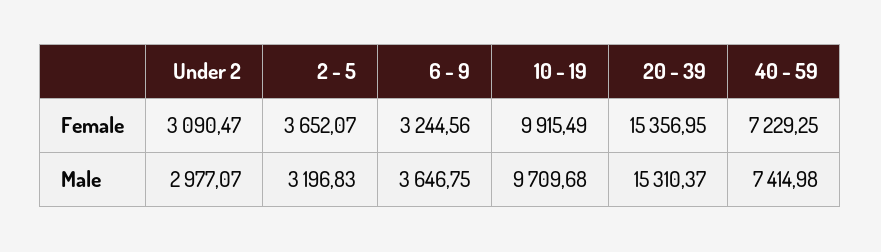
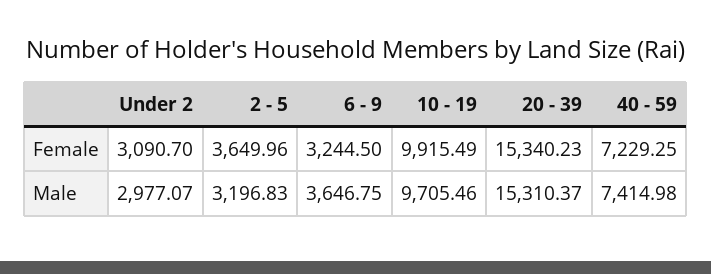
Under 2, Female: 3090.47 -> 3090.7
2 - 5, Female: 3652.07 -> 3649.96
6 - 9, Female: 3244.56 -> 3244.5
20 - 39, Female: 15356.95 -> 15340.23
10 - 19, Male: 9709.68 -> 9705.46

